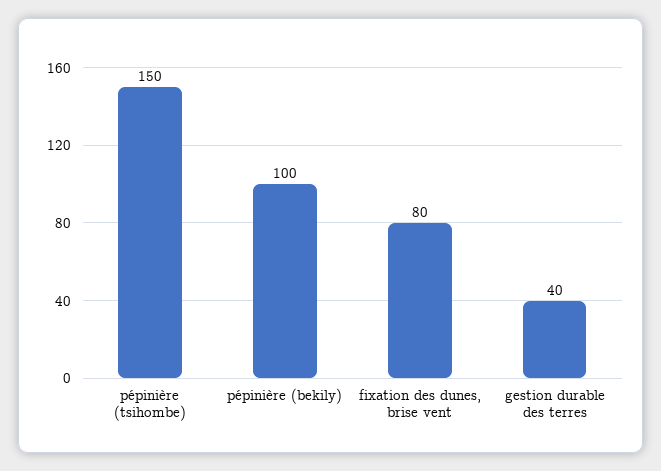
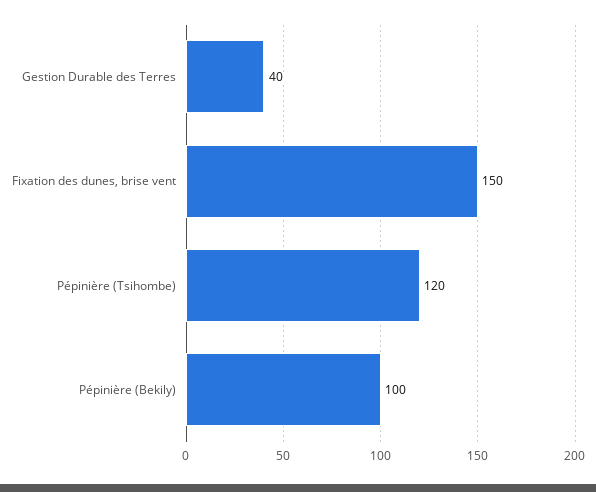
pépinière (tsihombe): 150 -> 120
fixation des dunes, brise vent: 80 -> 150

